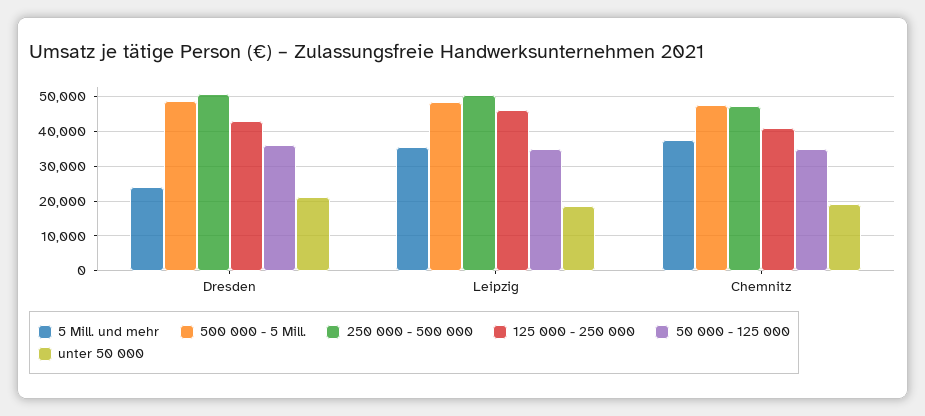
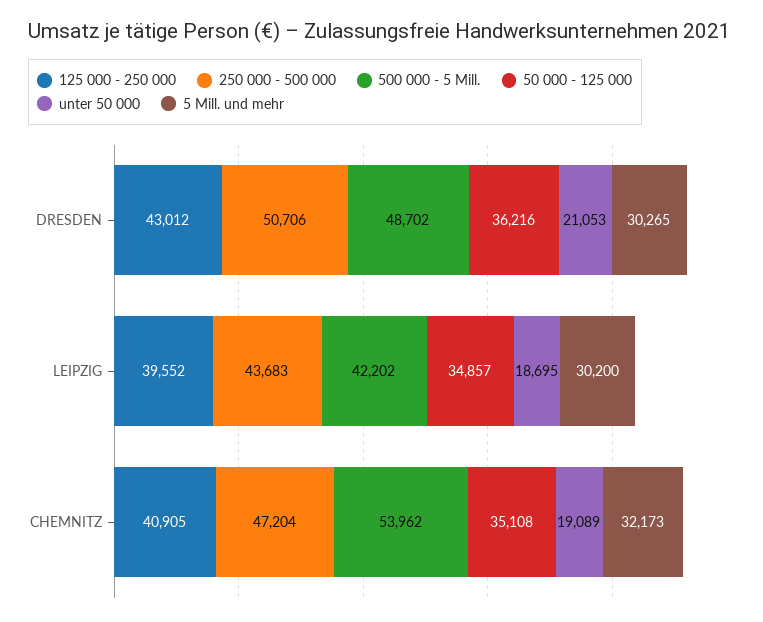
5 Mill. und mehr, Dresden: 24000 -> 30265
5 Mill. und mehr, Leipzig: 36000 -> 30200
500 000 - 5 Mill., Leipzig: 48000 -> 42202
250 000 - 500 000, Leipzig: 50000 -> 43683
125 000 - 250 000, Leipzig: 46000 -> 39552
5 Mill. und mehr, Chemnitz: 38000 -> 32173
500 000 - 5 Mill., Chemnitz: 48000 -> 53962

